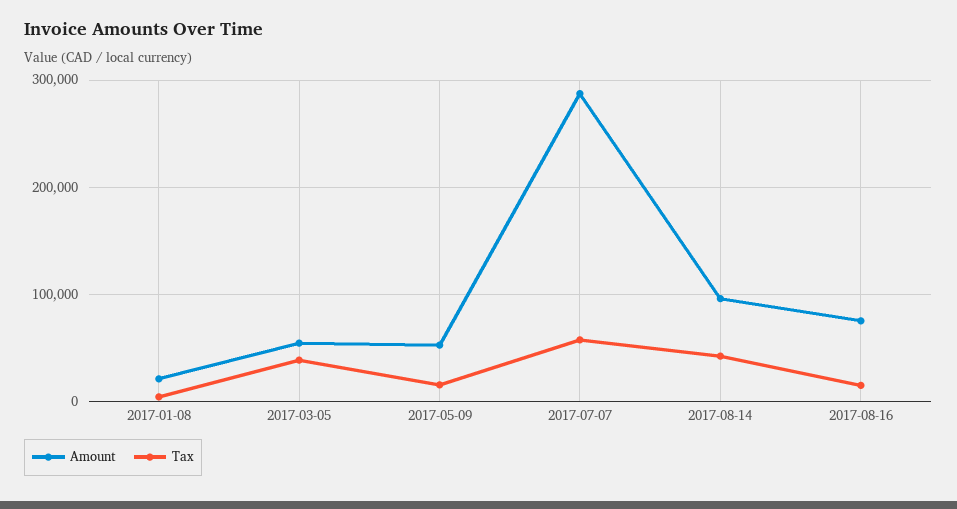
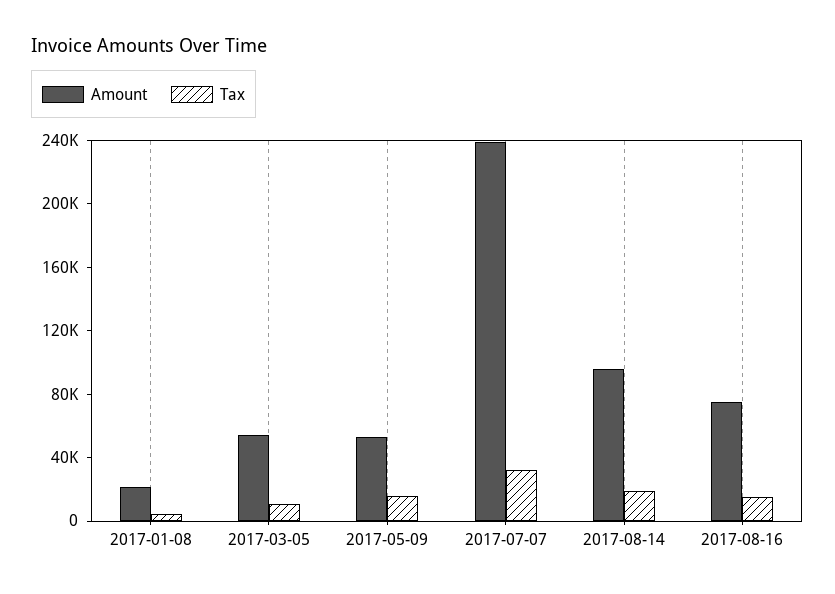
Tax, 2017-03-05: 40000 -> 10000
Amount, 2017-07-07: 290000 -> 240000
Tax, 2017-07-07: 60000 -> 30000
Tax, 2017-08-14: 40000 -> 20000

